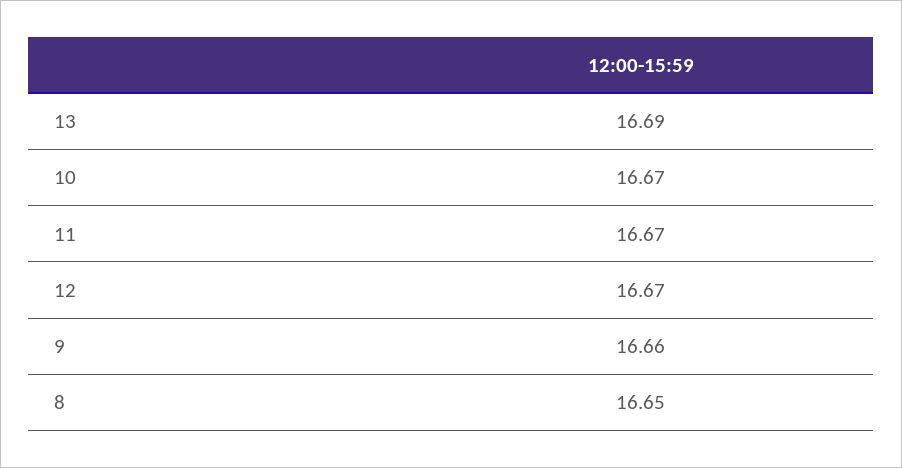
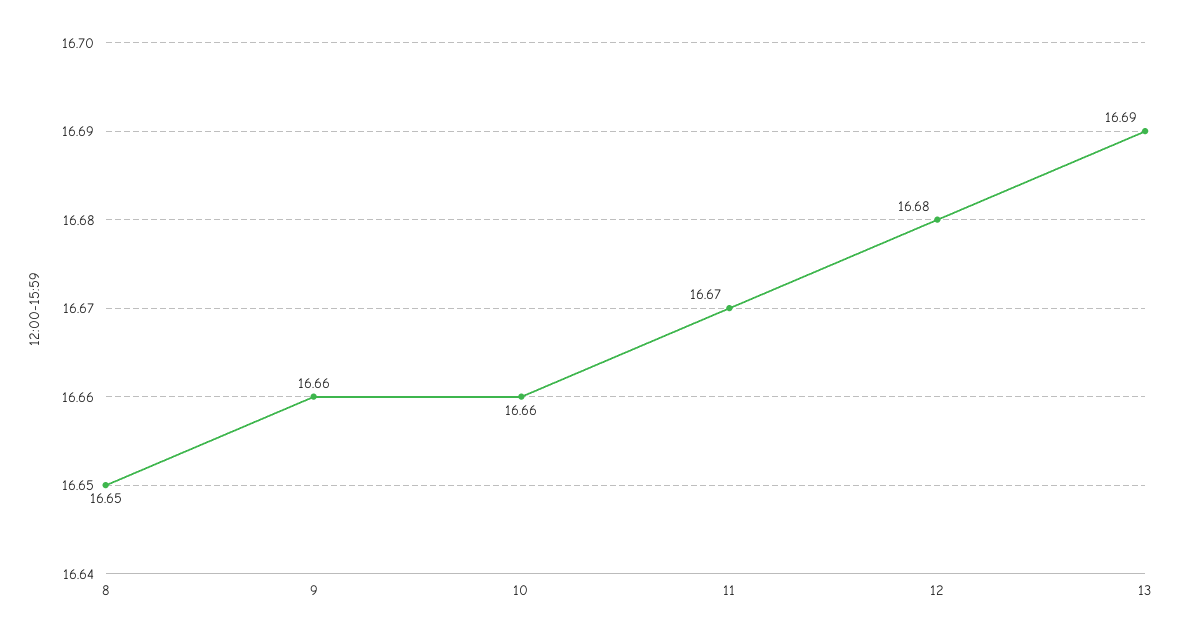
10: 16.67 -> 16.66
12: 16.67 -> 16.68

